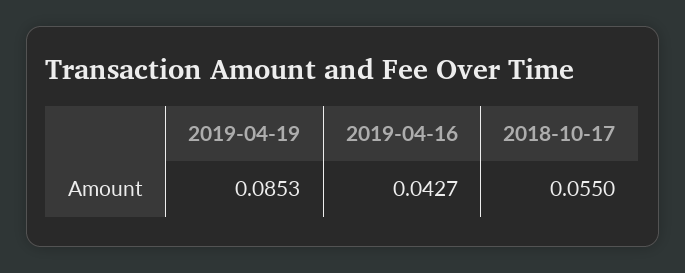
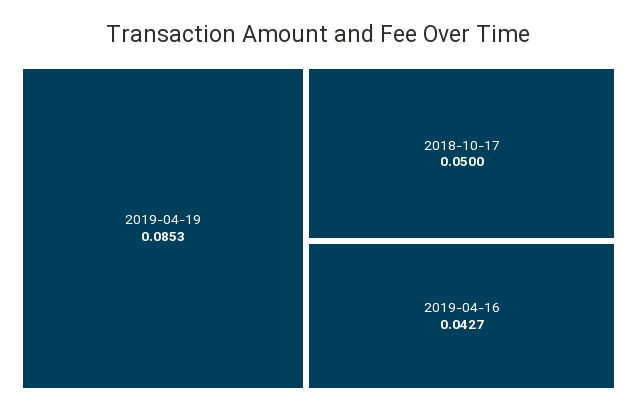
2018-10-17: 0.055 -> 0.05

